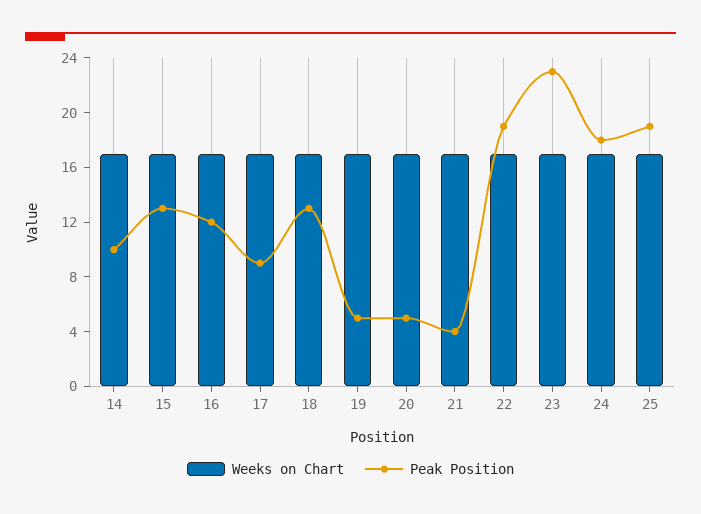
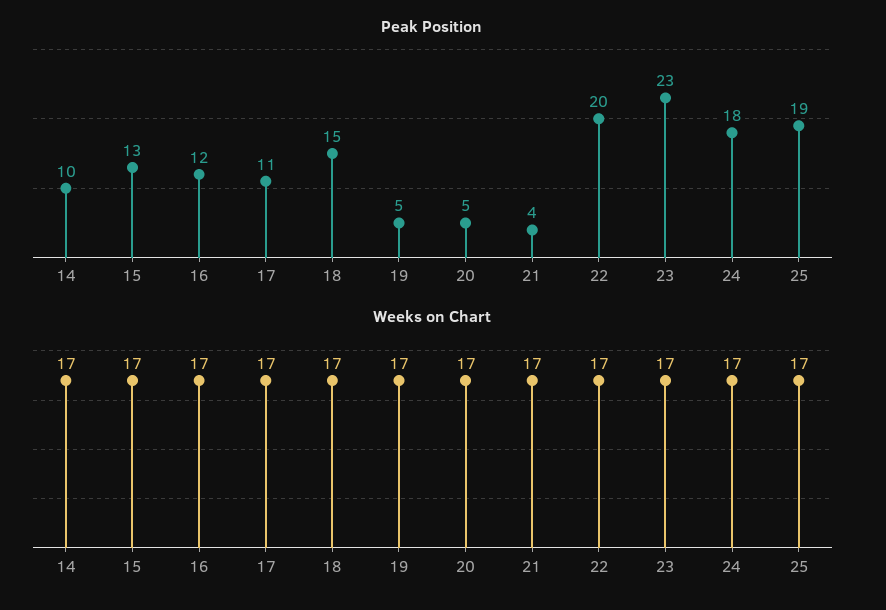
Peak Position, 17: 9 -> 11
Peak Position, 18: 13 -> 15
Peak Position, 22: 19 -> 20

